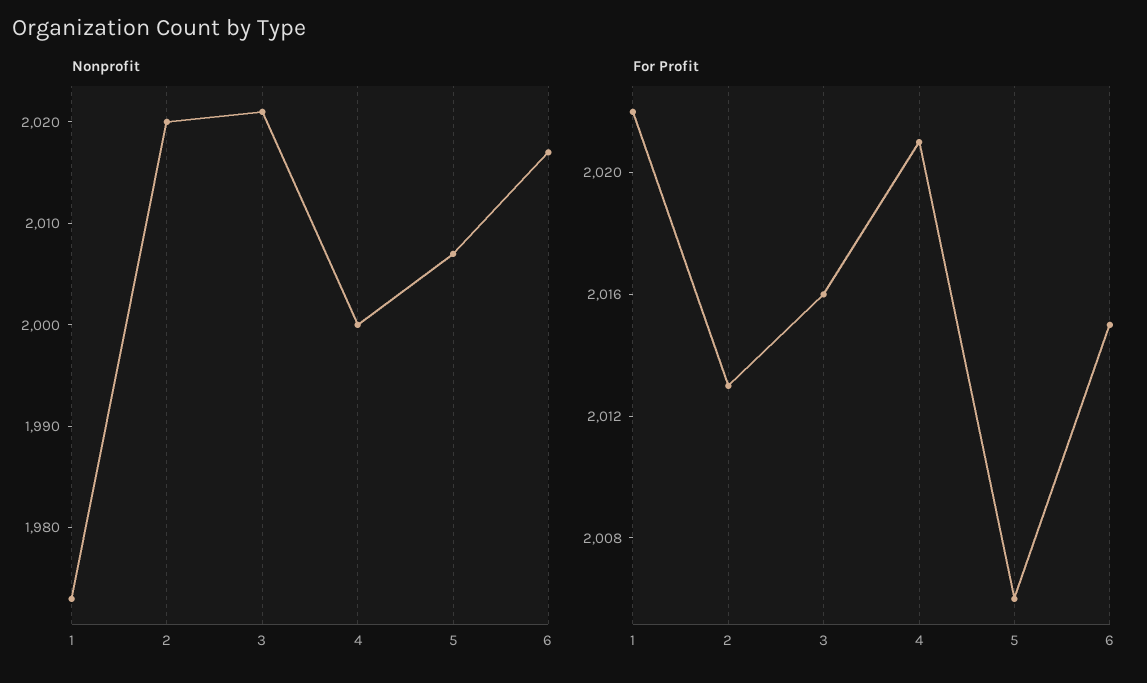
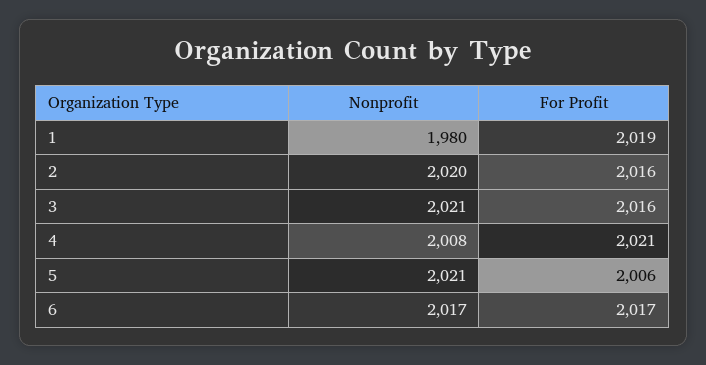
Nonprofit, 1: 1973 -> 1980
Nonprofit, 4: 2000 -> 2008
Nonprofit, 5: 2007 -> 2021
For Profit, 1: 2022 -> 2019
For Profit, 2: 2013 -> 2016
For Profit, 6: 2015 -> 2017

